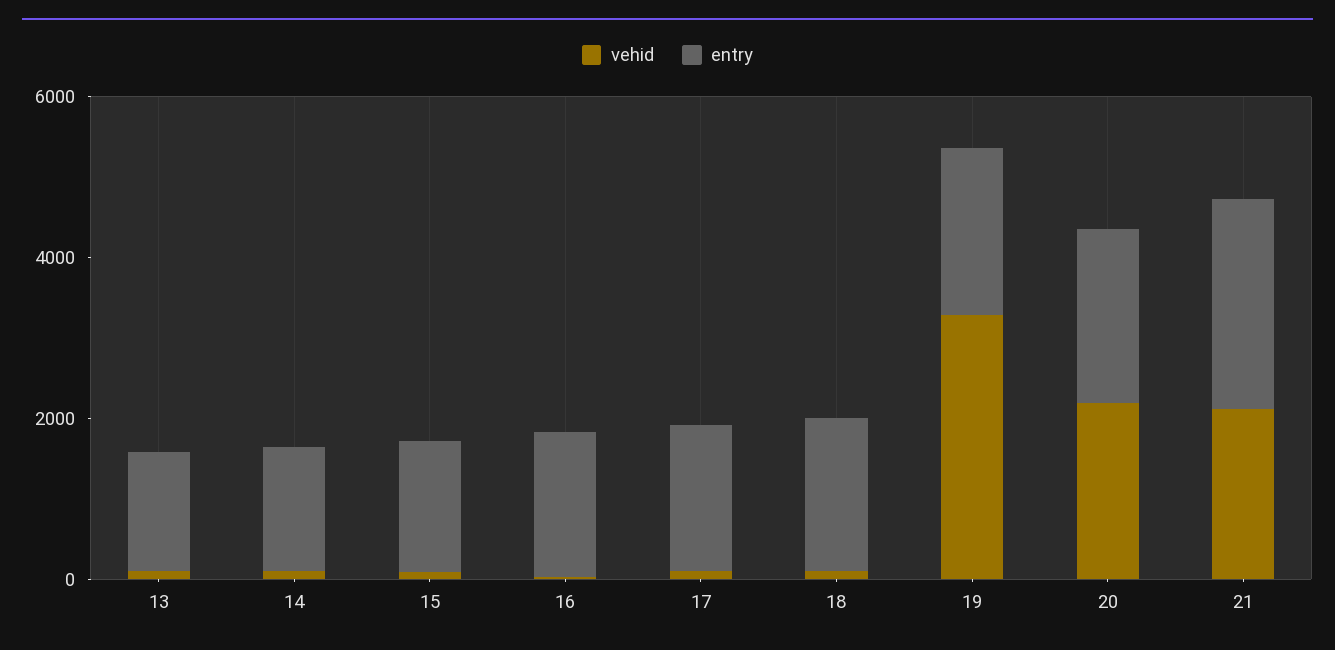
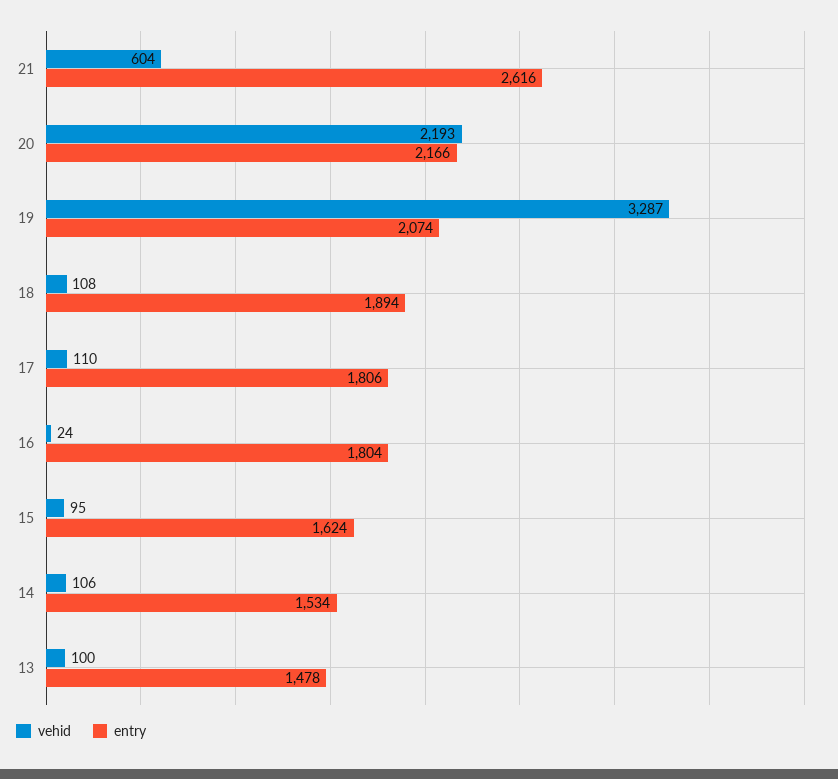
vehid, 21: 2000 -> 604

